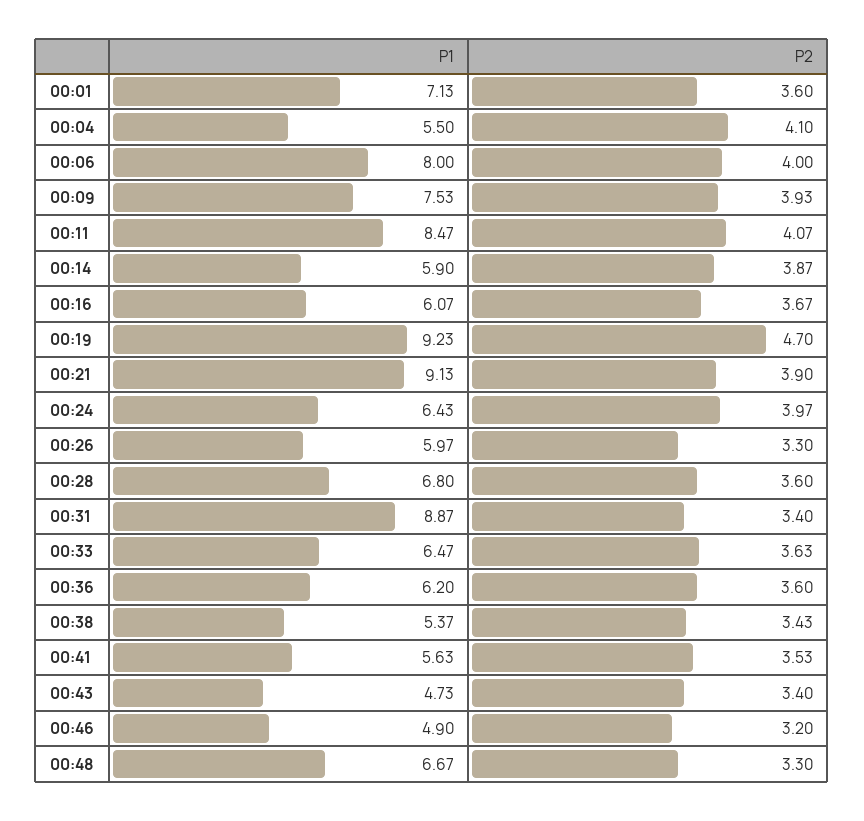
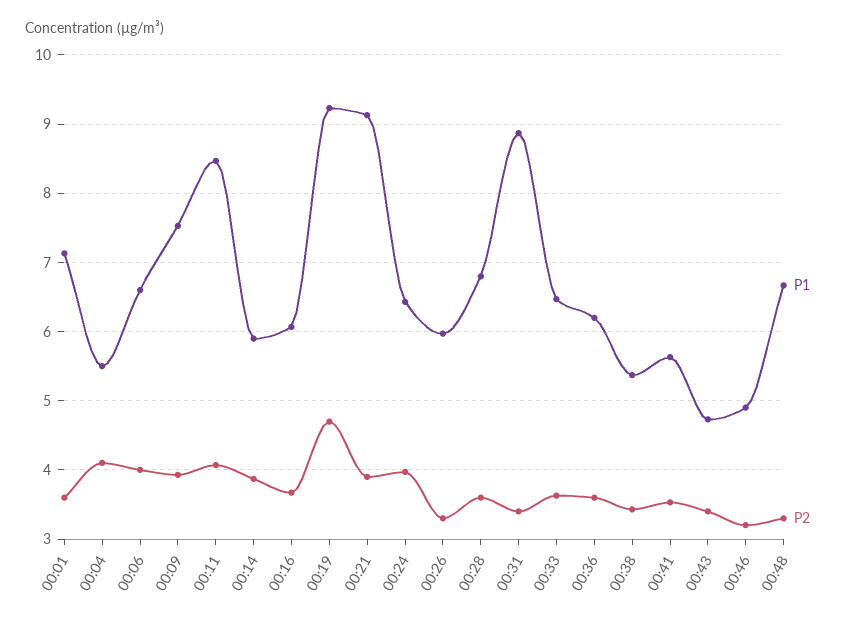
P1, 00:06: 8 -> 6.6

